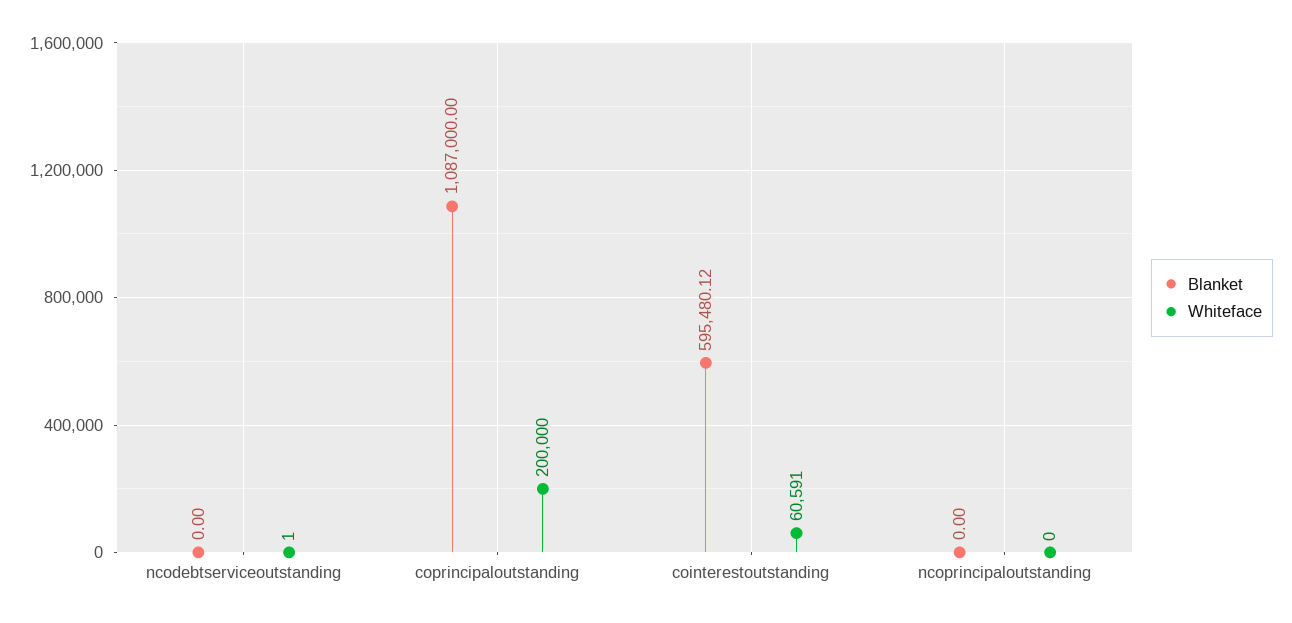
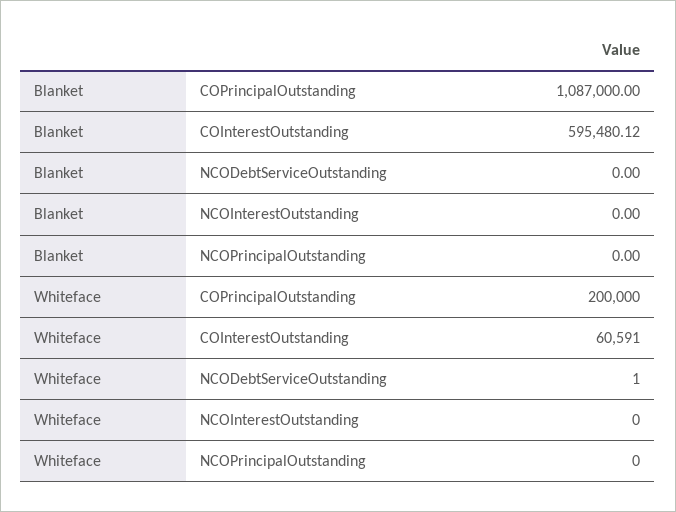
Blanket, NCOInterestOutstanding: none -> 0
Whiteface, NCOInterestOutstanding: none -> 0

